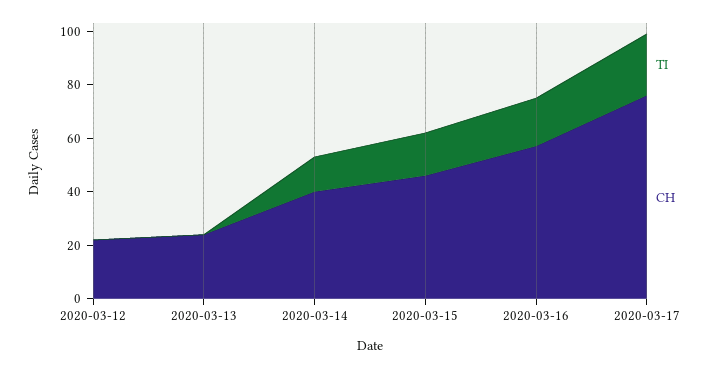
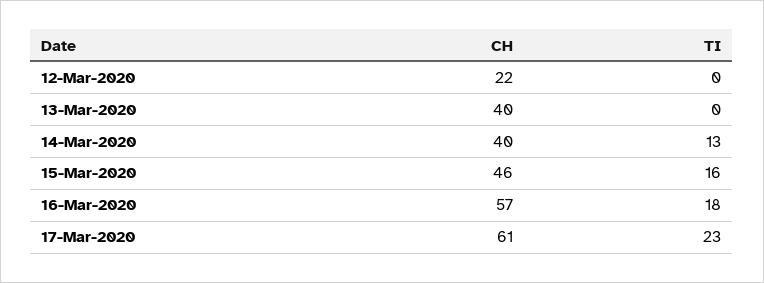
CH, 2020-03-13: 25 -> 40
CH, 2020-03-17: 75 -> 61

